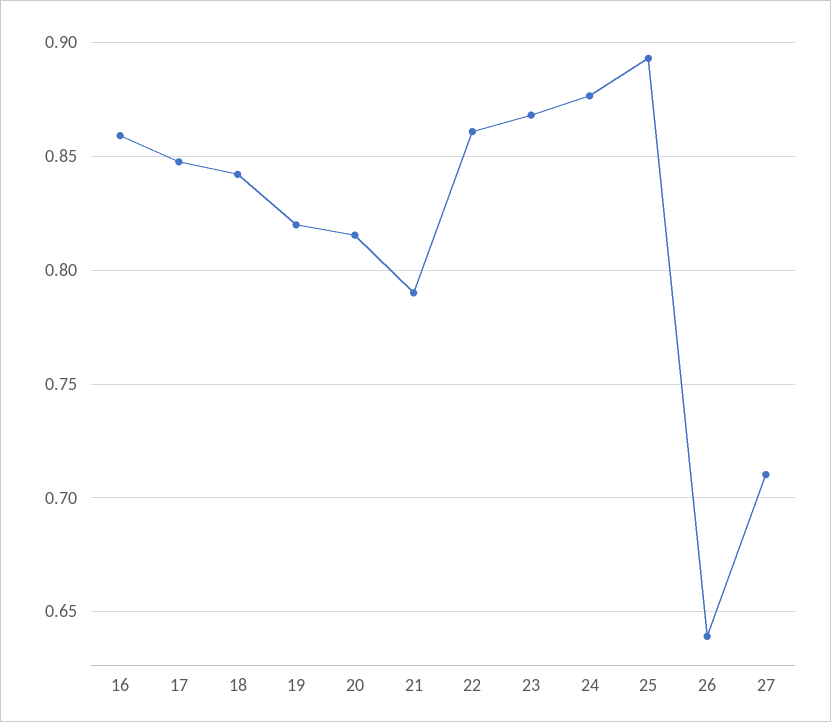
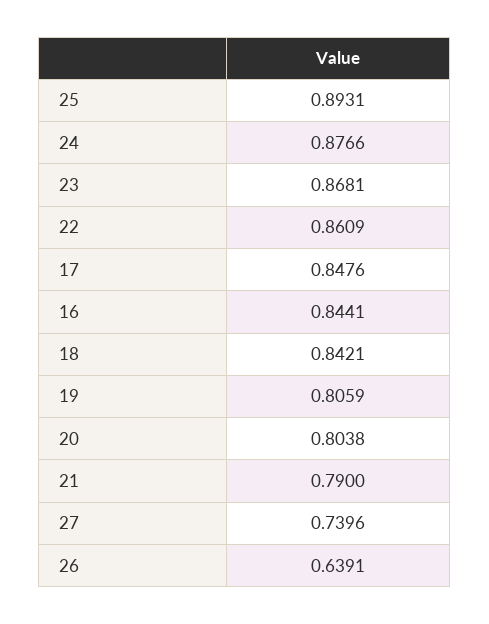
16: 0.86 -> 0.8441
19: 0.82 -> 0.8059
20: 0.815 -> 0.8038
27: 0.71 -> 0.7396

